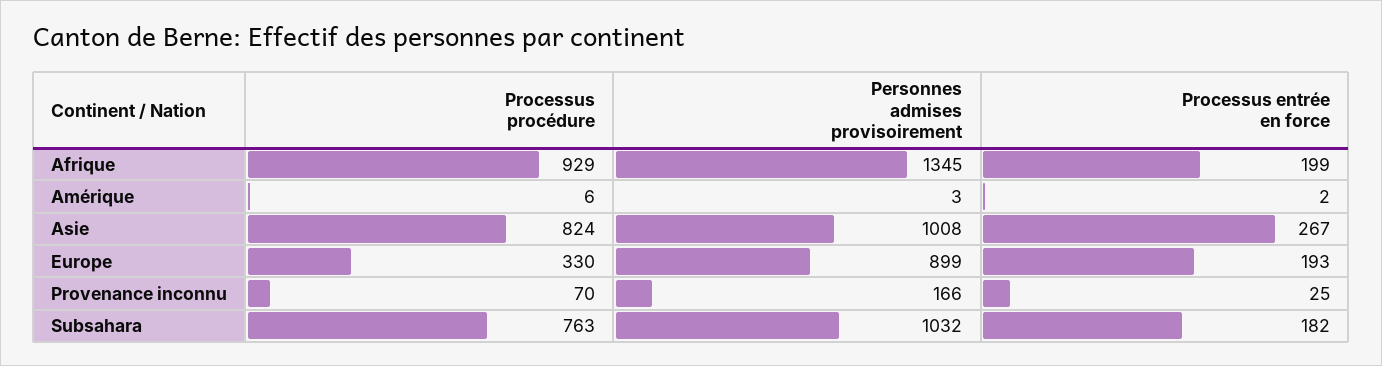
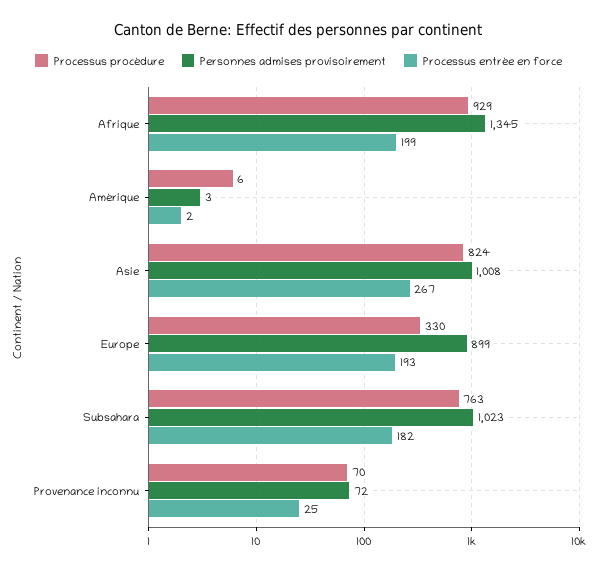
Personnes admises provisoirement, Provenance inconnu: 166 -> 72
Personnes admises provisoirement, Subsahara: 1032 -> 1023

